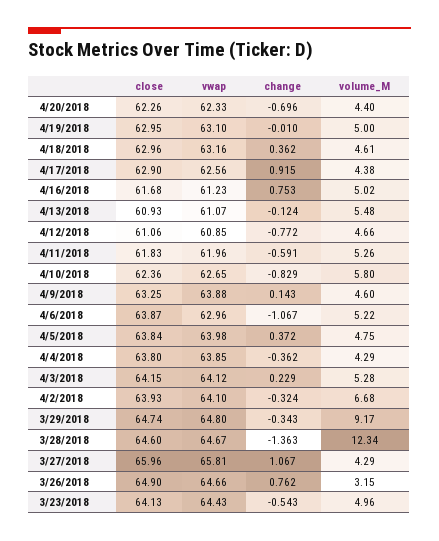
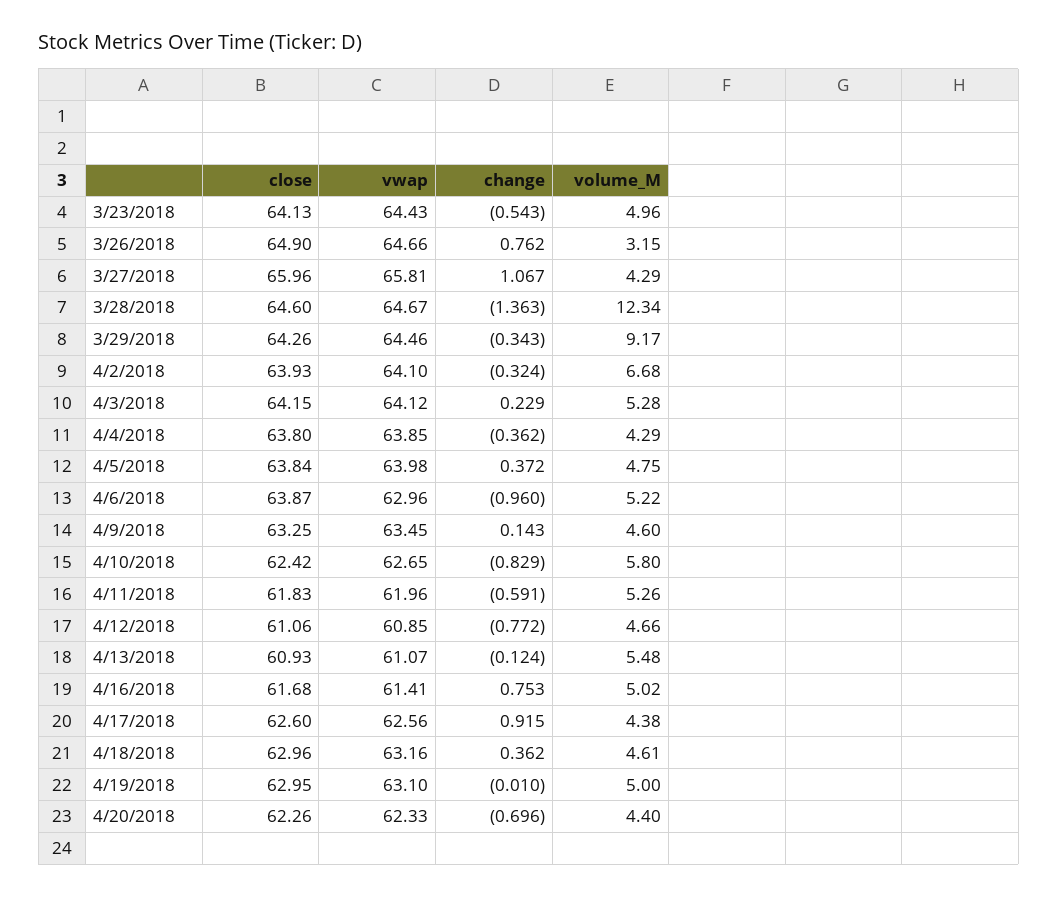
close, 4/17/2018: 62.9 -> 62.6
vwap, 4/16/2018: 61.23 -> 61.41
close, 4/10/2018: 62.36 -> 62.42
vwap, 4/9/2018: 63.88 -> 63.45
change, 4/6/2018: -1.067 -> -0.96
close, 3/29/2018: 64.74 -> 64.26
vwap, 3/29/2018: 64.8 -> 64.46

